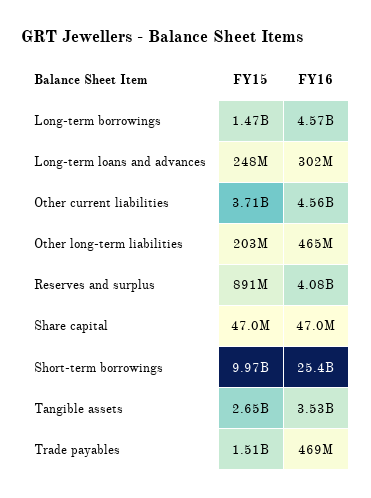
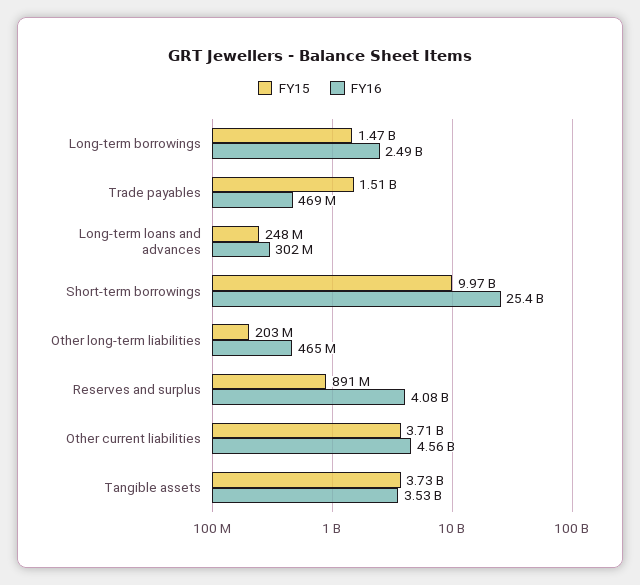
FY16, Long-term borrowings: 4570000000 -> 2490000000
FY15, Share capital: 47000000 -> none
FY16, Share capital: 47000000 -> none
FY15, Tangible assets: 2650000000 -> 3730000000

